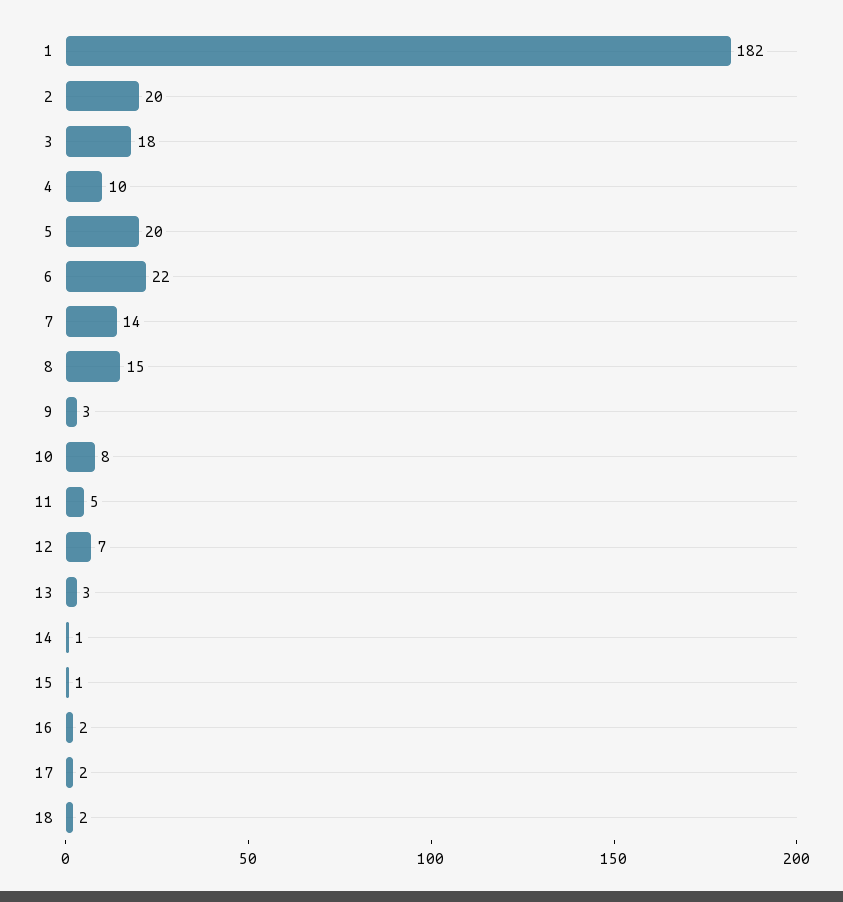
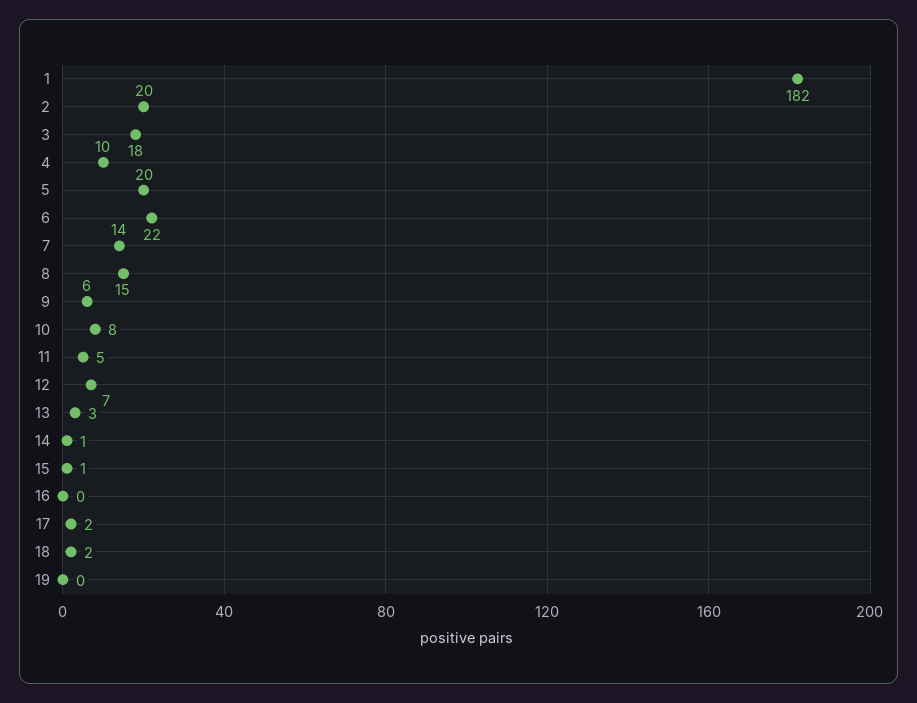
9: 3 -> 6
16: 2 -> 0
19: none -> 0

